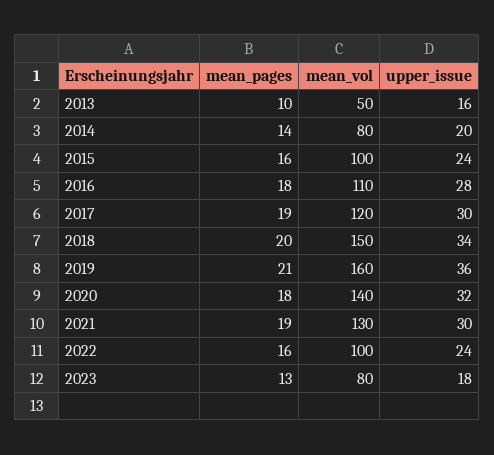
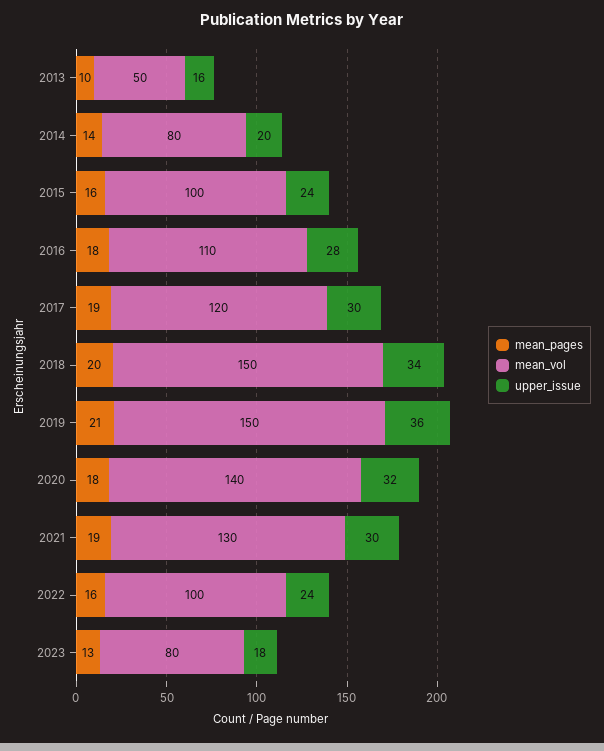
mean_vol, 2019: 160 -> 150

